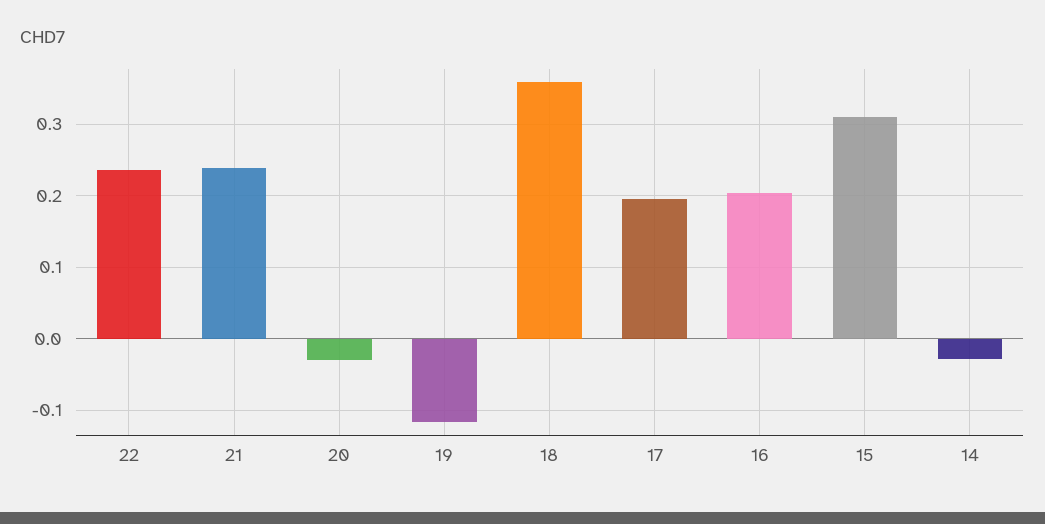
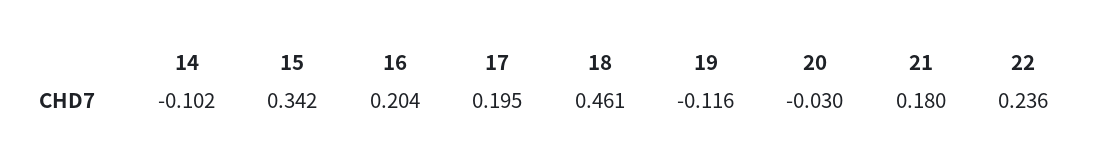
21: 0.24 -> 0.18
18: 0.36 -> 0.461
15: 0.31 -> 0.342
14: -0.03 -> -0.102

